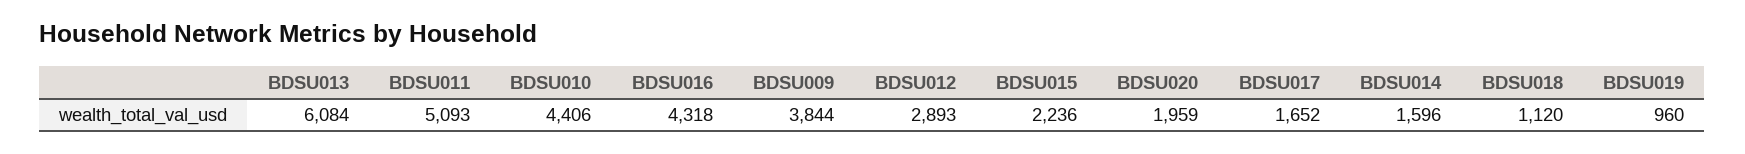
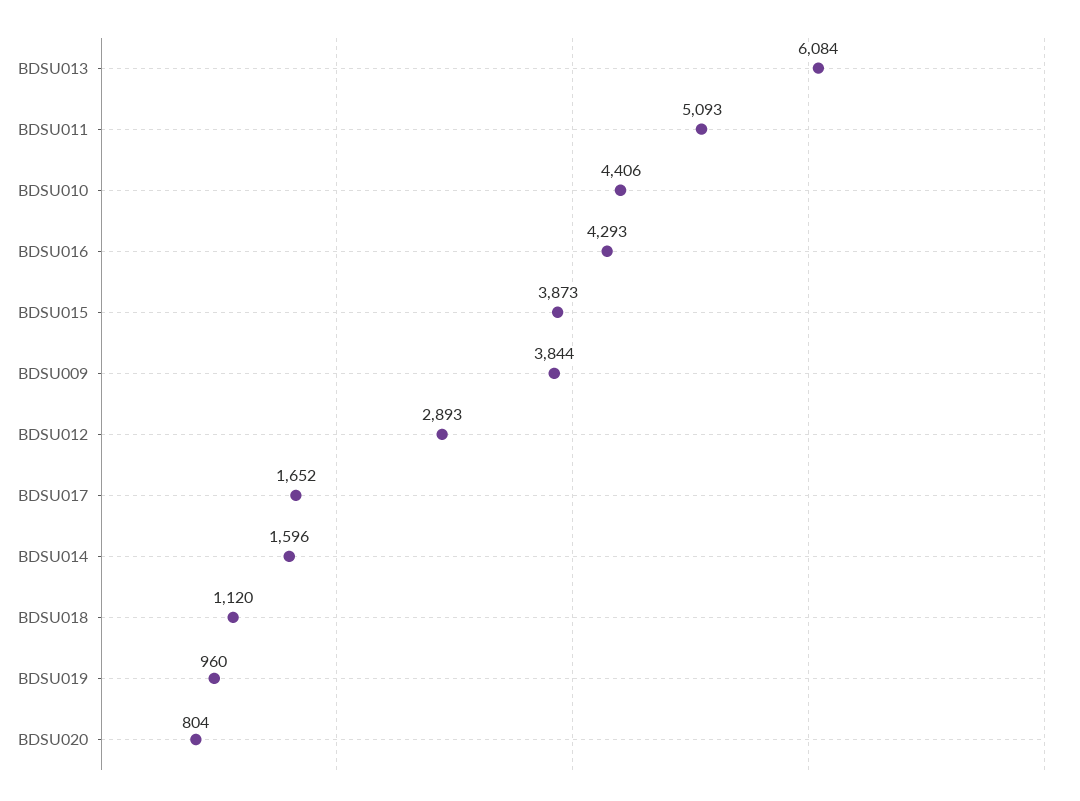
BDSU016: 4318 -> 4293
BDSU015: 2236 -> 3873
BDSU020: 1959 -> 804

